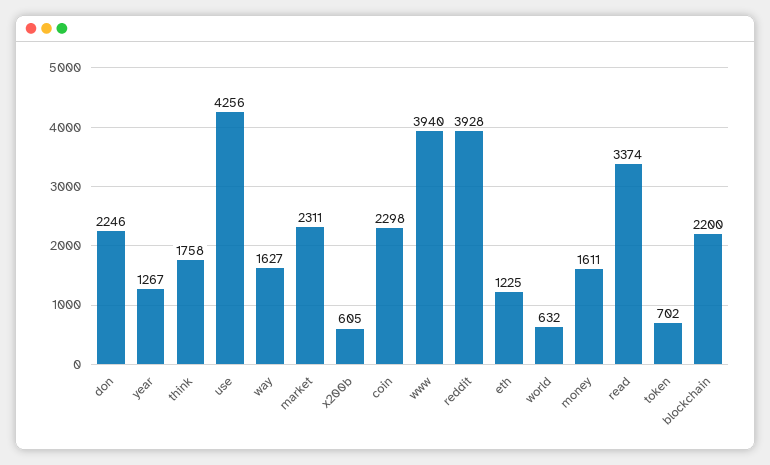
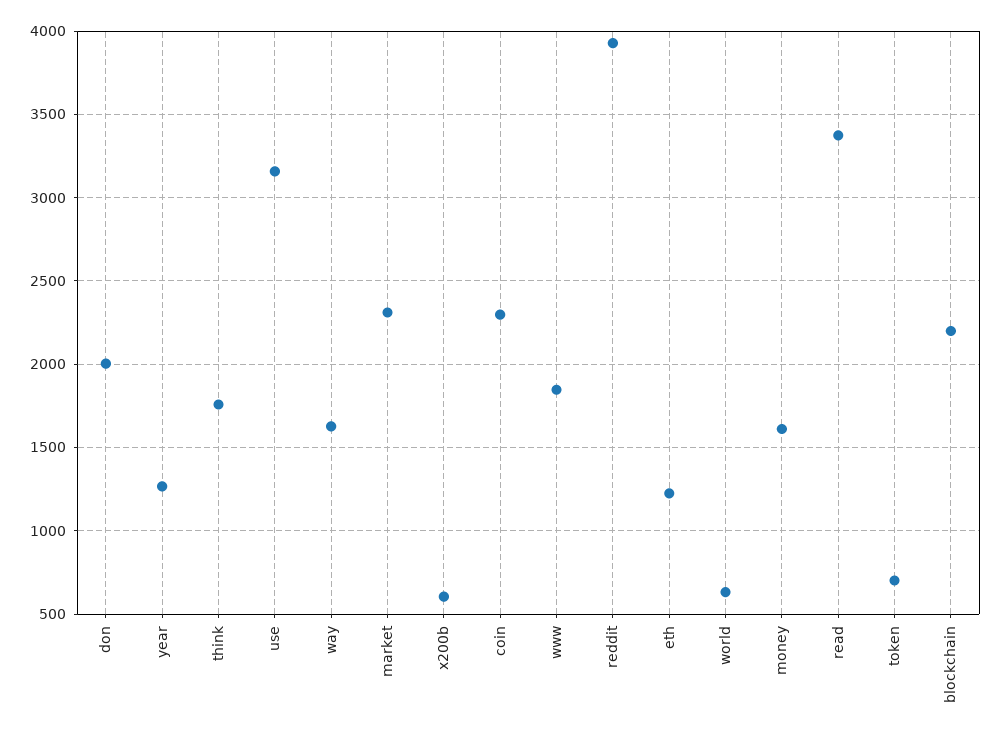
don: 2246 -> 2000
use: 4256 -> 3150
www: 3940 -> 1850

